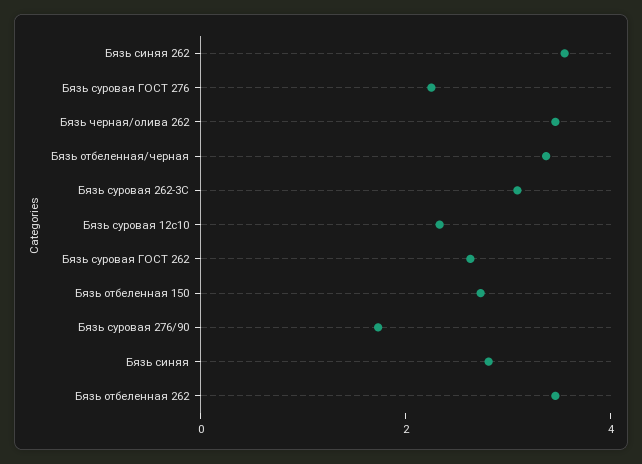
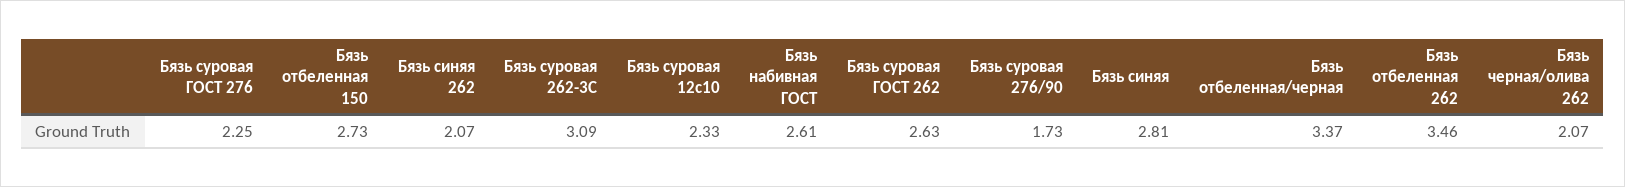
Бязь синяя 262: 3.5 -> 2.07
Бязь черная/олива 262: 3.5 -> 2.07
Бязь набивная ГОСТ: none -> 2.61

